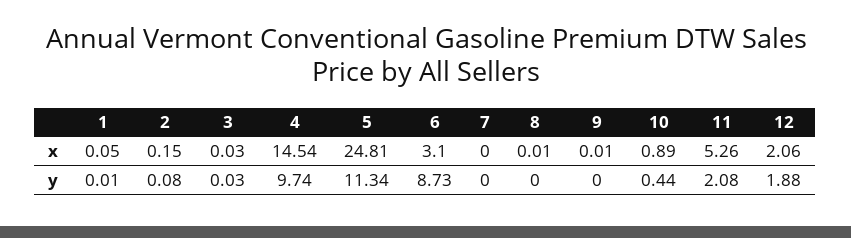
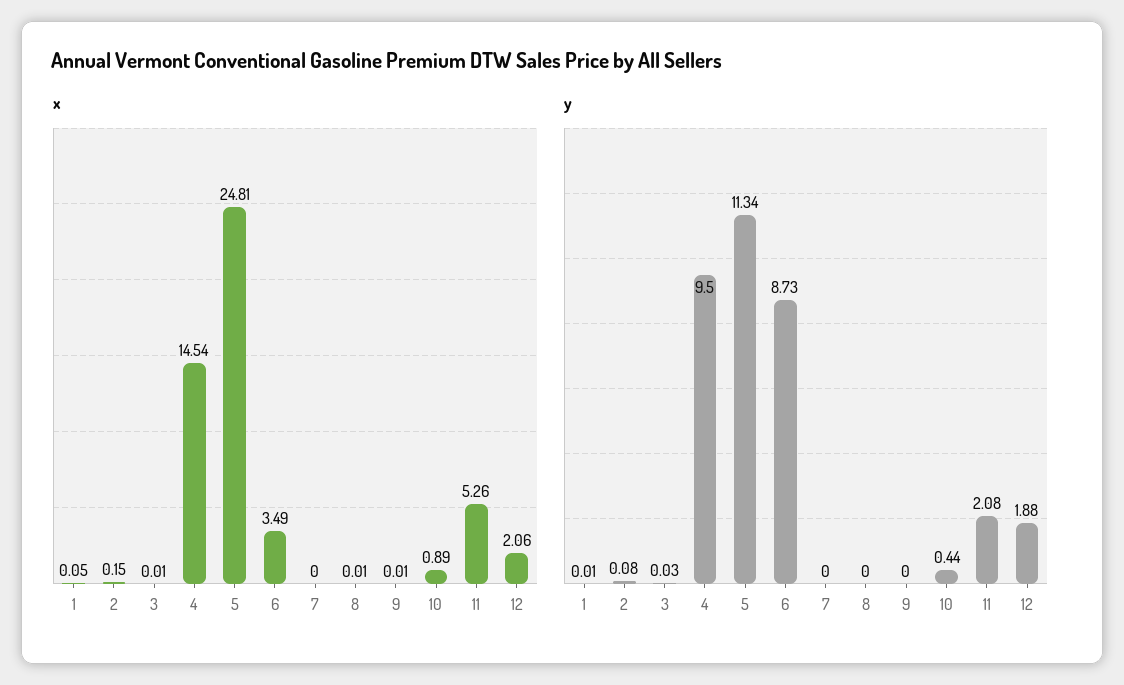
x, 3: 0.03 -> 0.01
x, 6: 3.1 -> 3.49
y, 4: 9.74 -> 9.5

